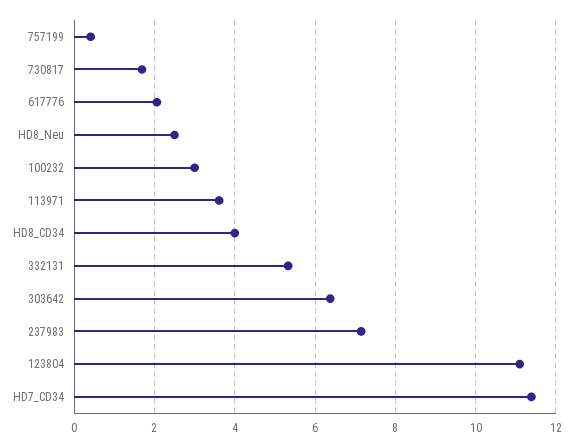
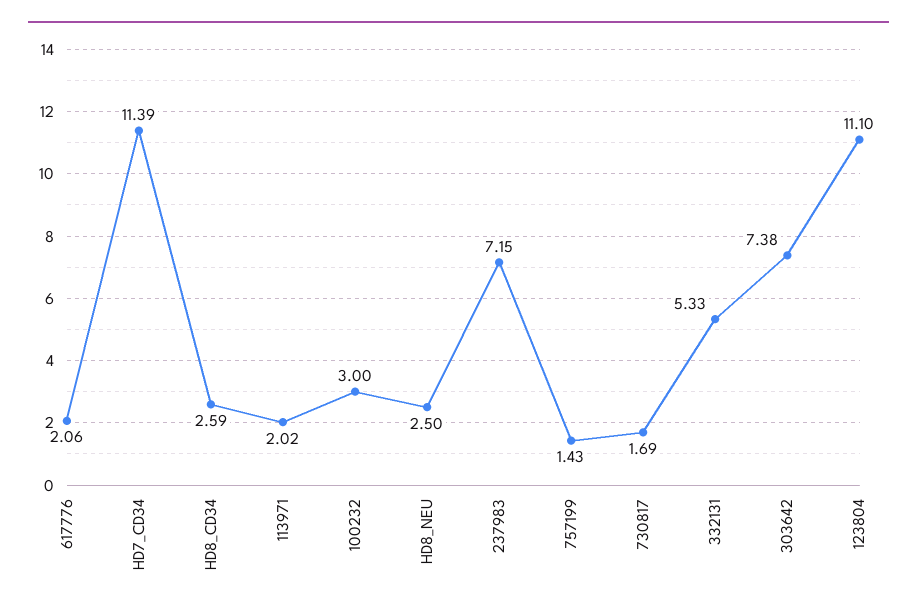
757199: 0.4 -> 1.43
113971: 3.6 -> 2.02
HD8_CD34: 4 -> 2.59
303642: 6.4 -> 7.38

